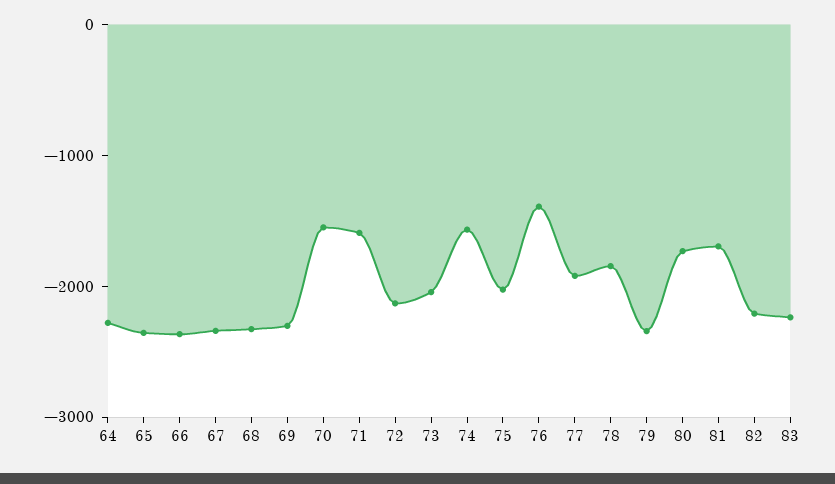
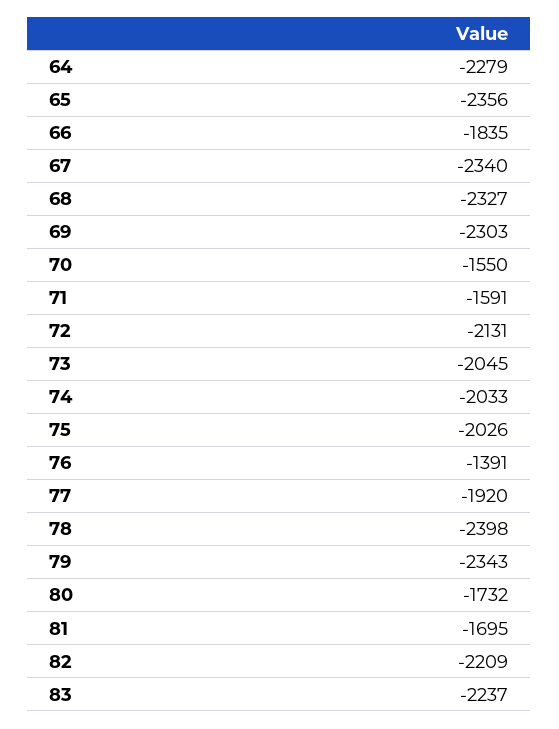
66: -2400 -> -1835
74: -1600 -> -2033
78: -1800 -> -2398

